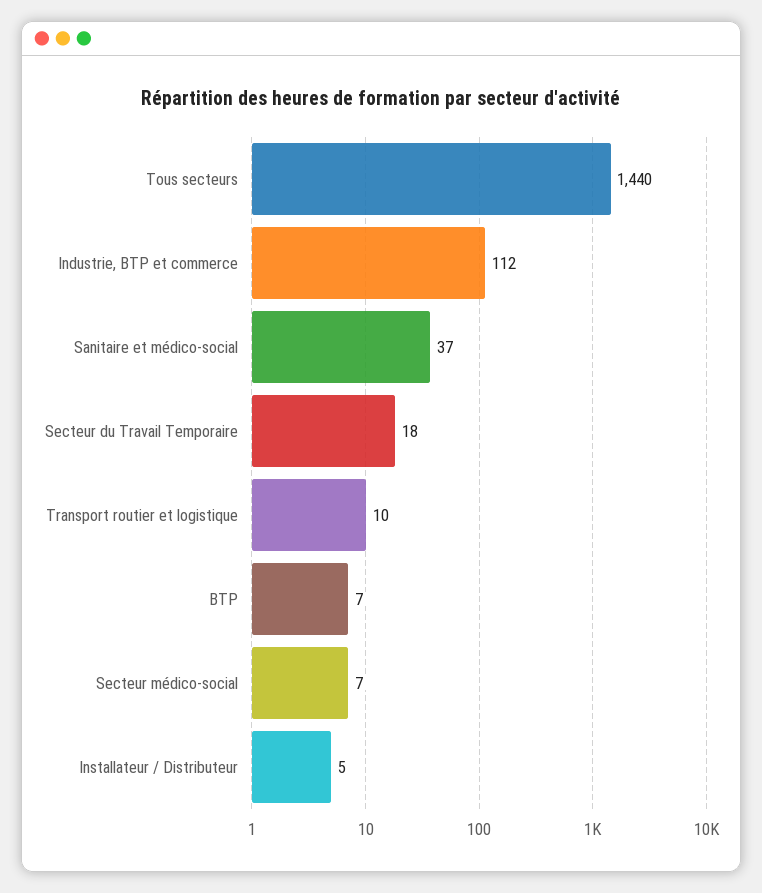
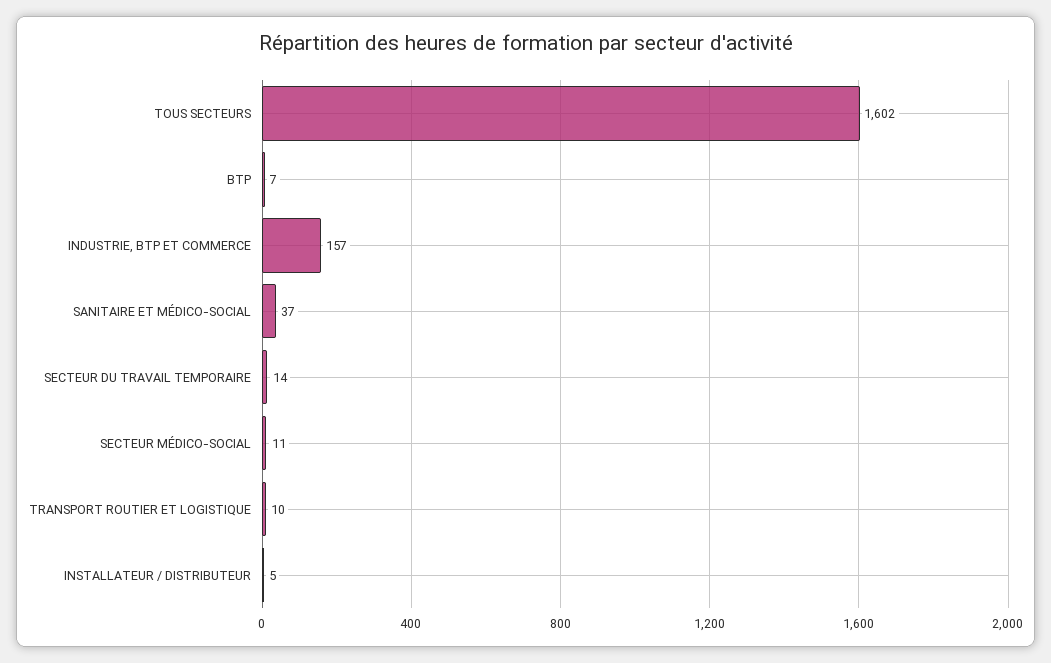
Tous secteurs: 1440 -> 1602
Industrie, BTP et commerce: 112 -> 157
Secteur du Travail Temporaire: 18 -> 14
Secteur médico-social: 7 -> 11

